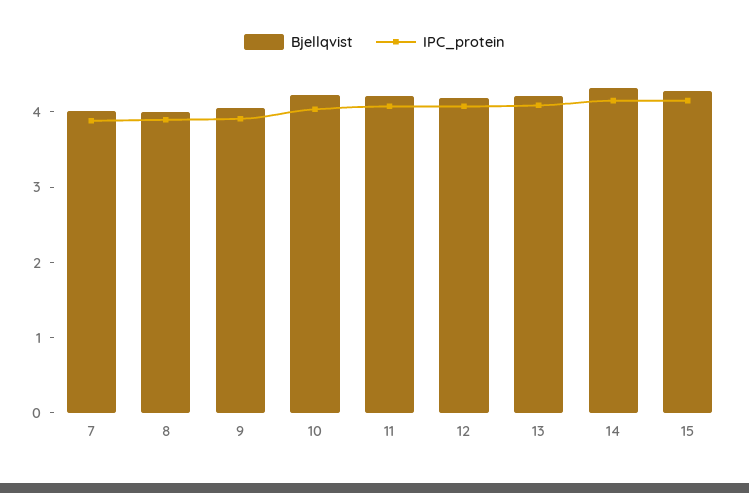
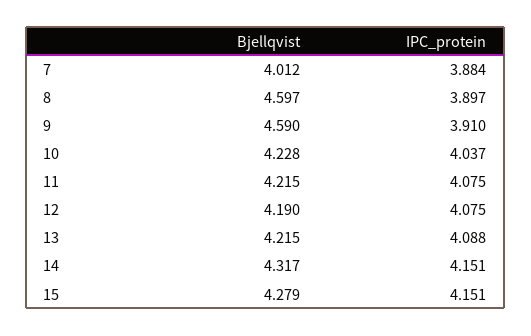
Bjellqvist, 8: 4 -> 4.597
Bjellqvist, 9: 4 -> 4.59

